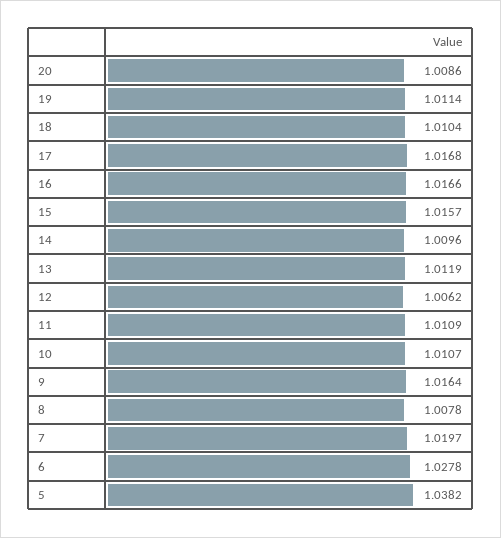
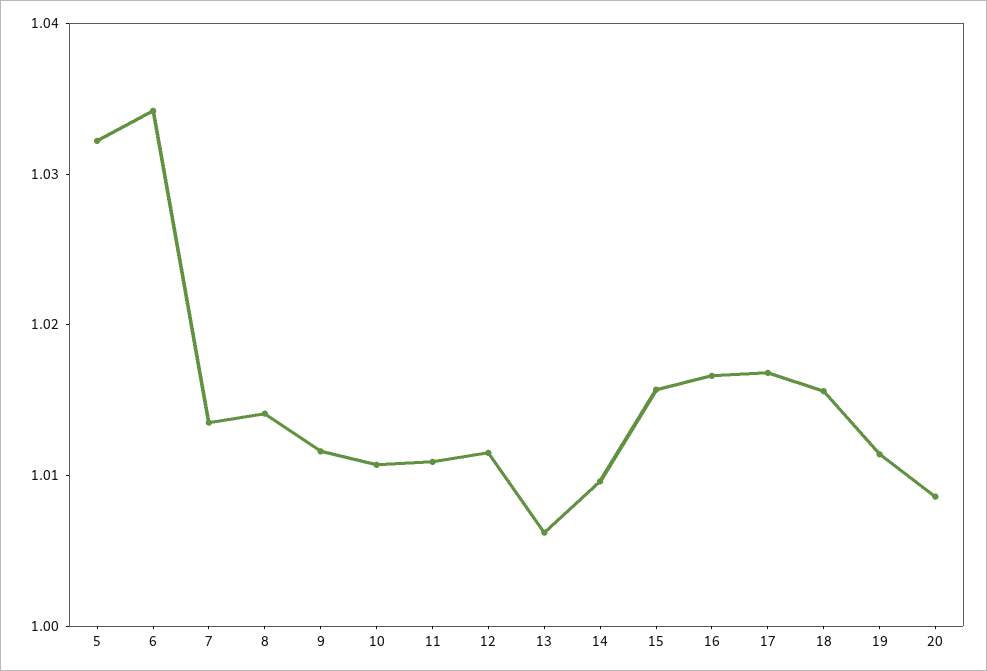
18: 1.0104 -> 1.016
13: 1.0119 -> 1.006
12: 1.0062 -> 1.012
9: 1.0164 -> 1.012
8: 1.0078 -> 1.014
7: 1.0197 -> 1.014
6: 1.0278 -> 1.034
5: 1.0382 -> 1.032

